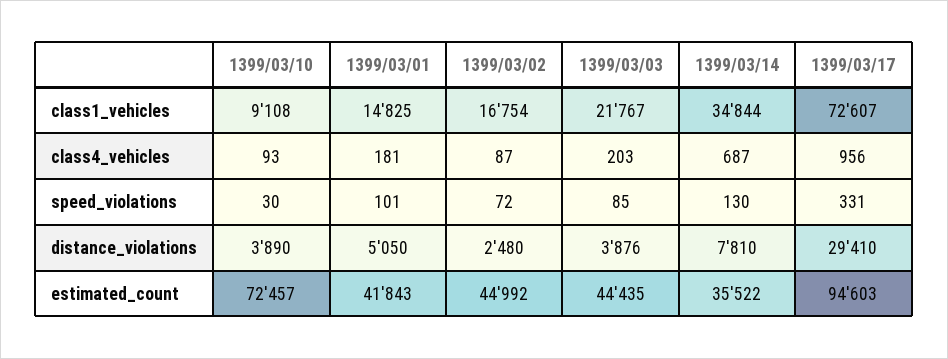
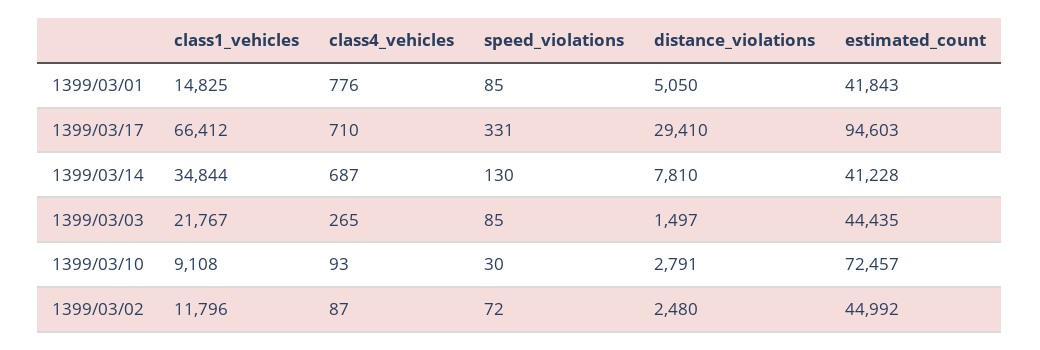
1399/03/02, class1_vehicles: 16754 -> 11796
1399/03/17, class1_vehicles: 72607 -> 66412
1399/03/01, class4_vehicles: 181 -> 776
1399/03/03, class4_vehicles: 203 -> 265
1399/03/17, class4_vehicles: 956 -> 710
1399/03/01, speed_violations: 101 -> 85
1399/03/10, distance_violations: 3890 -> 2791
1399/03/03, distance_violations: 3876 -> 1497
1399/03/14, estimated_count: 35522 -> 41228

